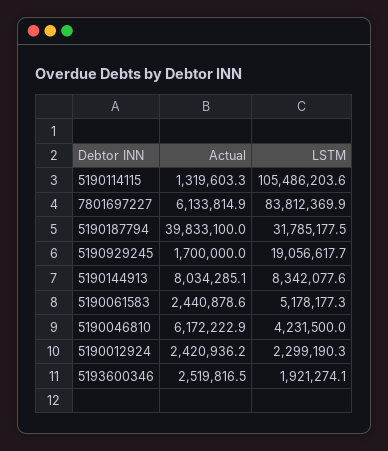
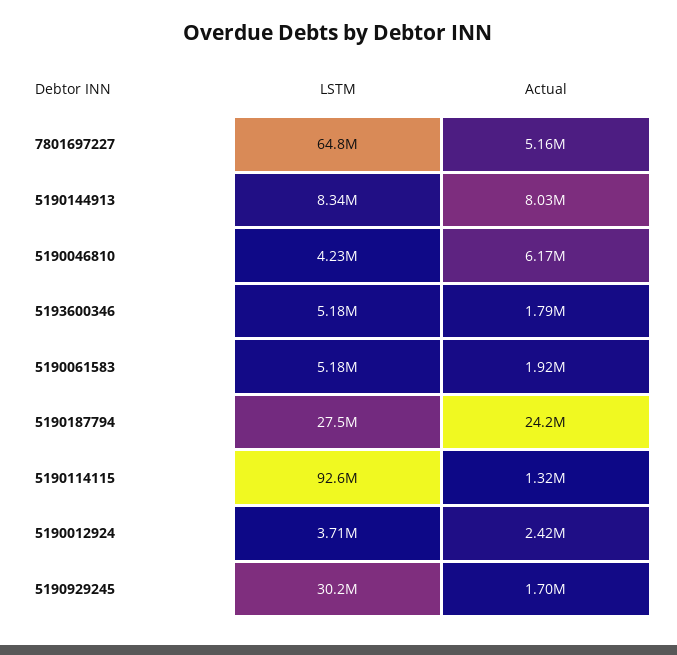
LSTM, 5190114115: 105486203.6 -> 92600000
Actual, 7801697227: 6133814.9 -> 5160000
LSTM, 7801697227: 83812369.9 -> 64800000
Actual, 5190187794: 39833100 -> 24200000
LSTM, 5190187794: 31785177.5 -> 27500000
LSTM, 5190929245: 19056617.7 -> 30200000
Actual, 5190061583: 2440878.6 -> 1920000
LSTM, 5190012924: 2299190.3 -> 3710000
Actual, 5193600346: 2519816.5 -> 1790000
LSTM, 5193600346: 1921274.1 -> 5180000

